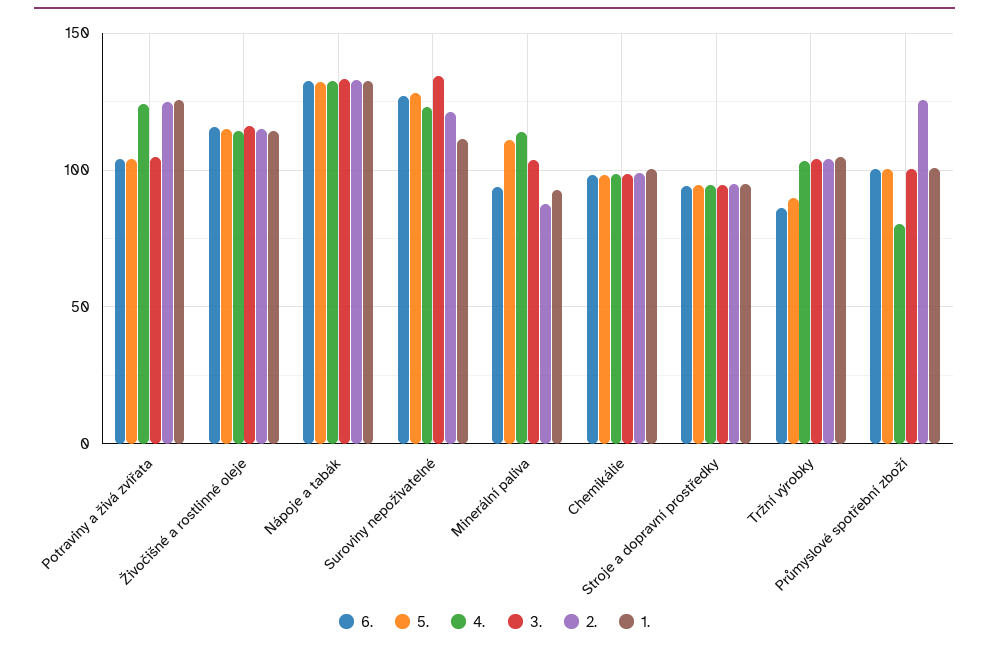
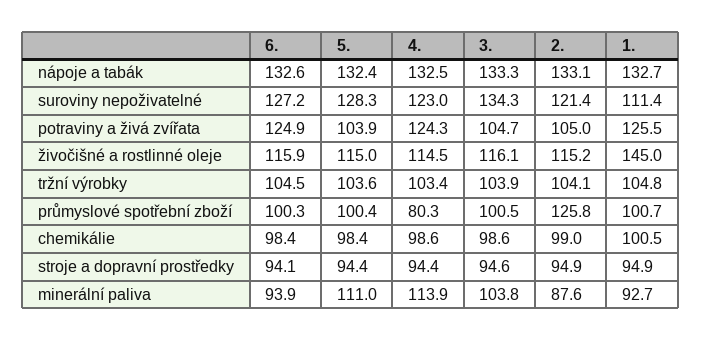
6., Potraviny a živá zvířata: 105 -> 124.9
2., Potraviny a živá zvířata: 125 -> 105
1., Živočišné a rostlinné oleje: 115 -> 145
6., Tržní výrobky: 85 -> 104.5
5., Tržní výrobky: 90 -> 103.6

